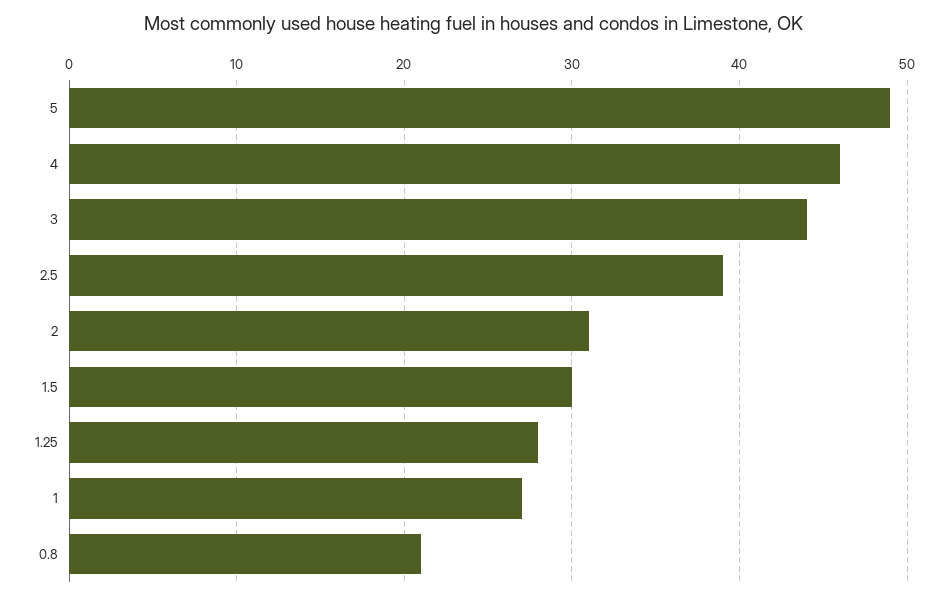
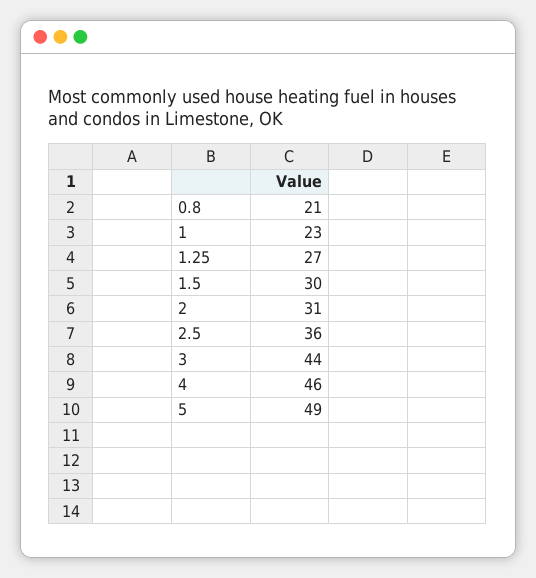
2.5: 39 -> 36
1.25: 28 -> 27
1: 27 -> 23

